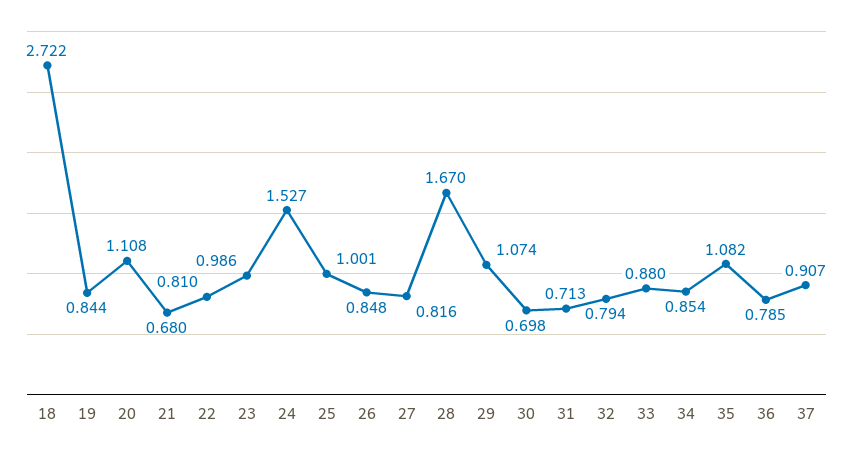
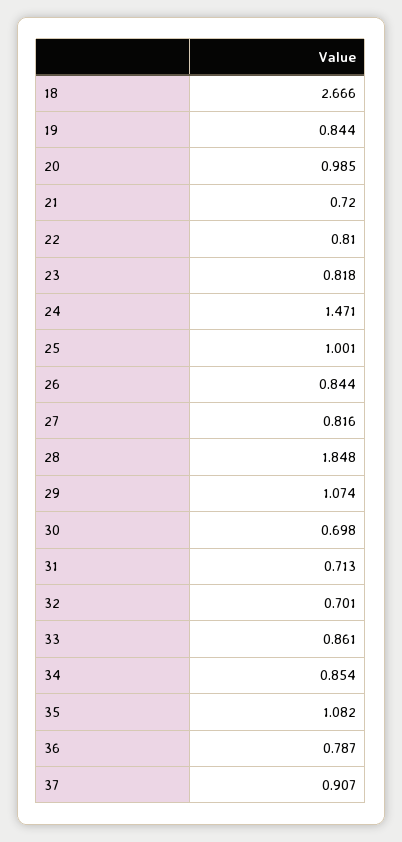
18: 2.722 -> 2.666
20: 1.108 -> 0.985
21: 0.68 -> 0.72
23: 0.986 -> 0.818
24: 1.527 -> 1.471
26: 0.848 -> 0.844
28: 1.67 -> 1.848
32: 0.794 -> 0.701
33: 0.88 -> 0.861
36: 0.785 -> 0.787

